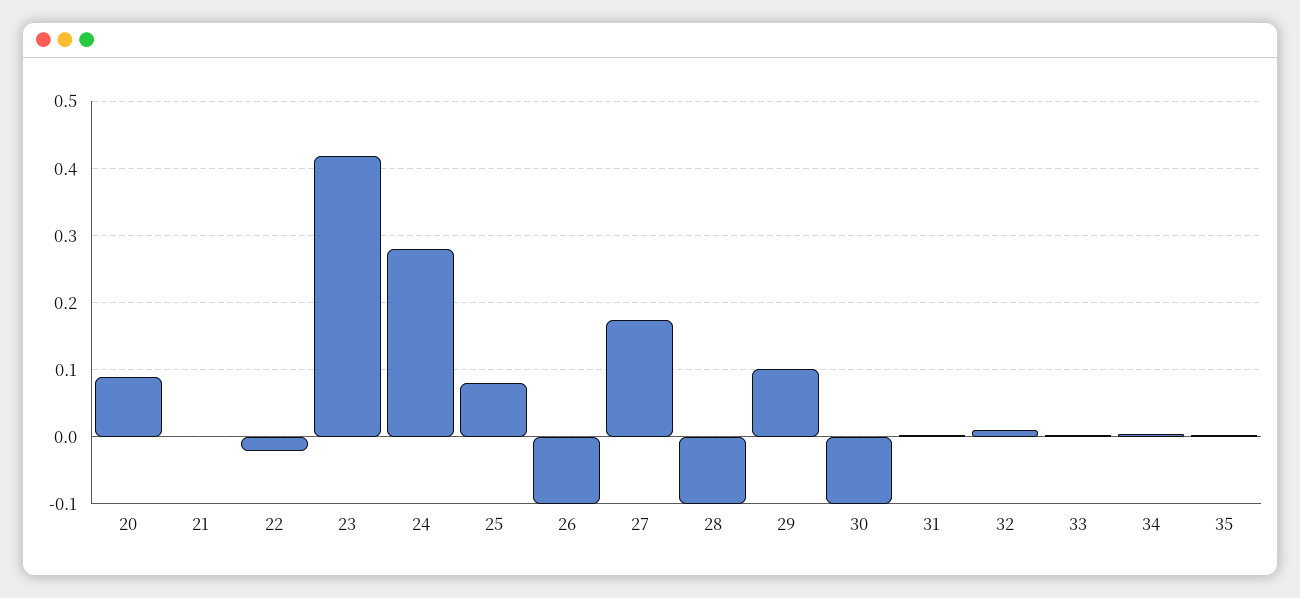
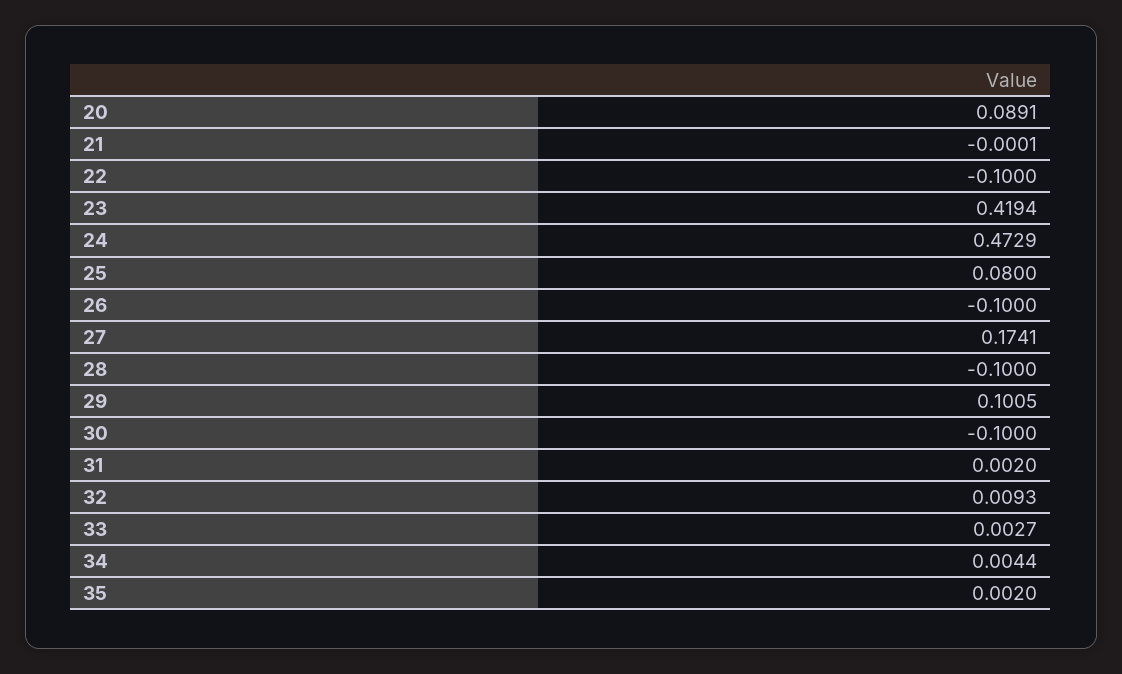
22: -0.02 -> -0.1
24: 0.28 -> 0.4729

